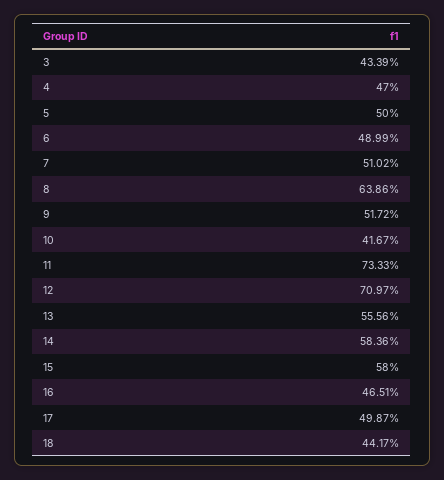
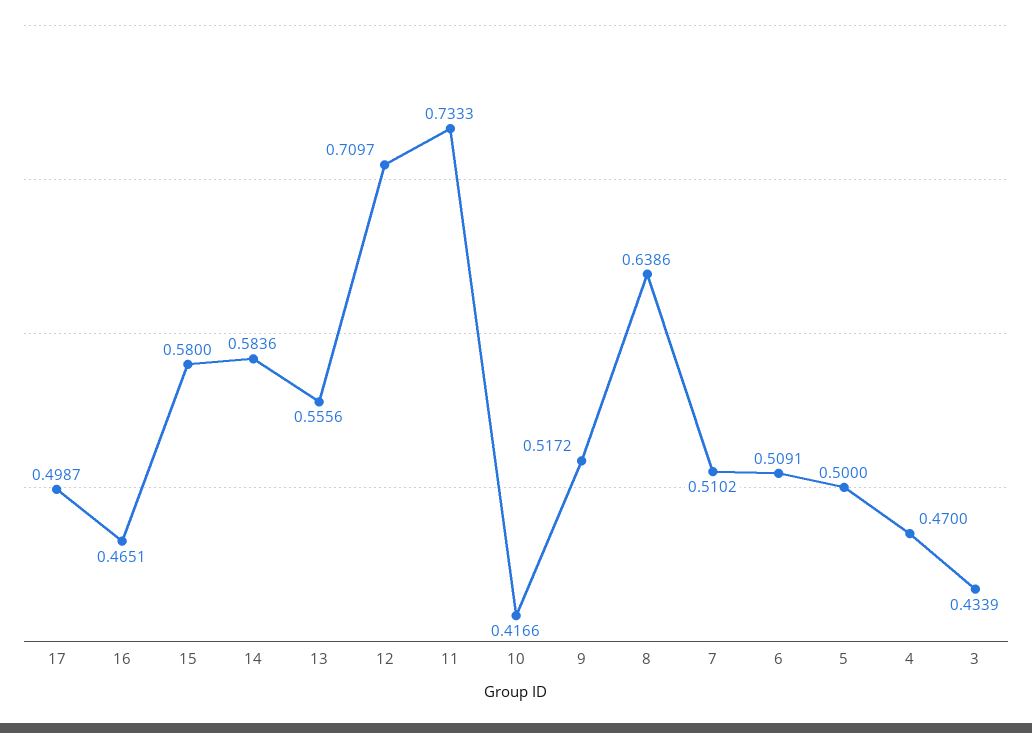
6: 0.4899 -> 0.5091
10: 0.4167 -> 0.4166
18: 0.4417 -> none

